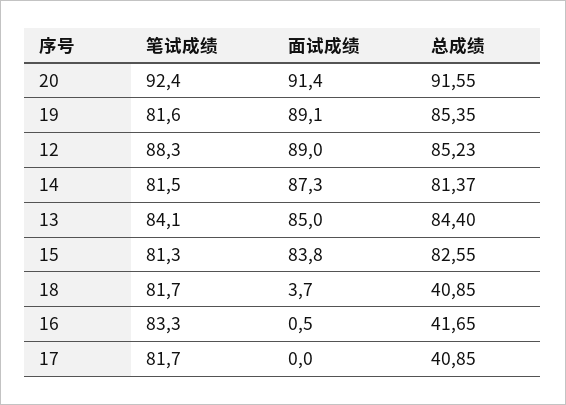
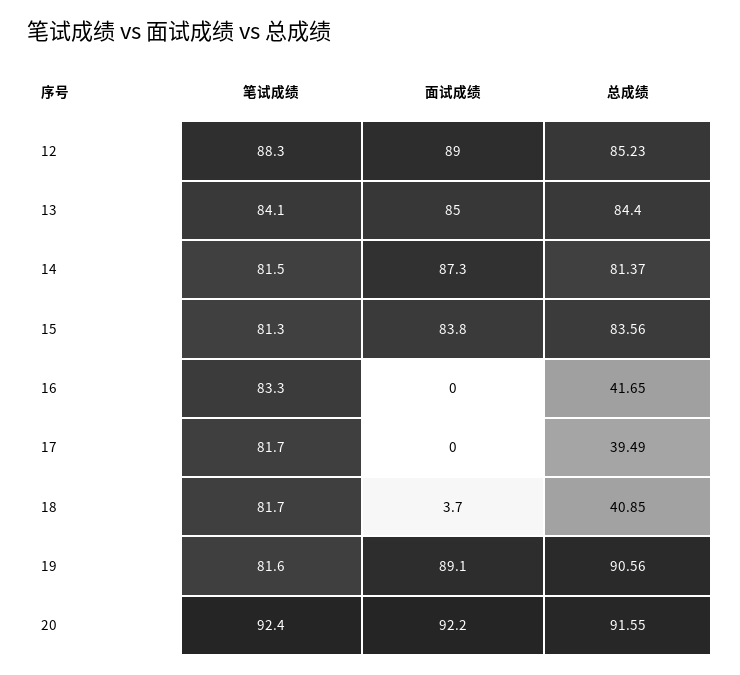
面试成绩, 20: 91.4 -> 92.2
总成绩, 19: 85.35 -> 90.56
总成绩, 15: 82.55 -> 83.56
面试成绩, 16: 0.5 -> 0
总成绩, 17: 40.85 -> 39.49

